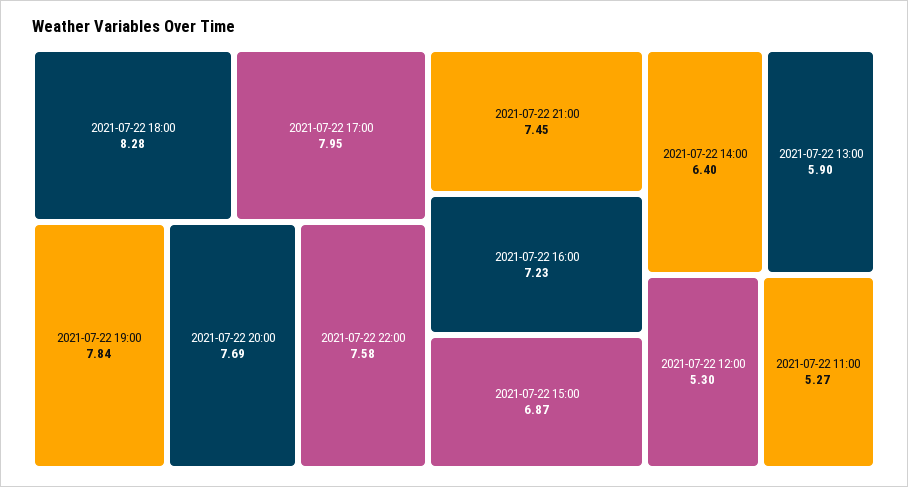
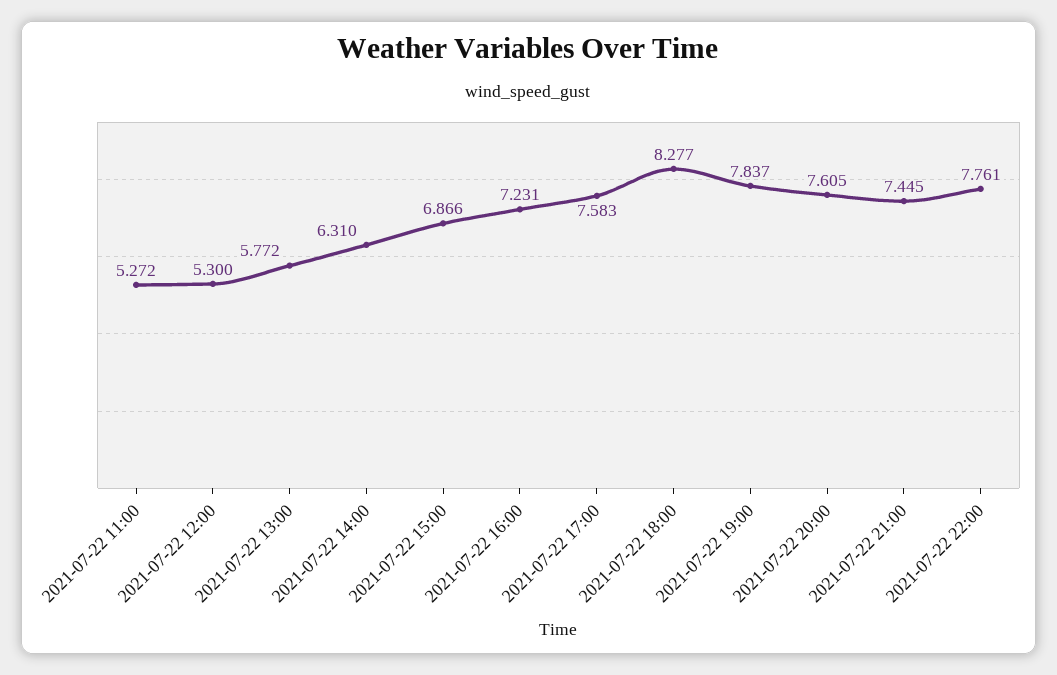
2021-07-22 17:00: 7.95 -> 7.583
2021-07-22 20:00: 7.69 -> 7.605
2021-07-22 22:00: 7.58 -> 7.761
2021-07-22 14:00: 6.4 -> 6.31
2021-07-22 13:00: 5.9 -> 5.772

